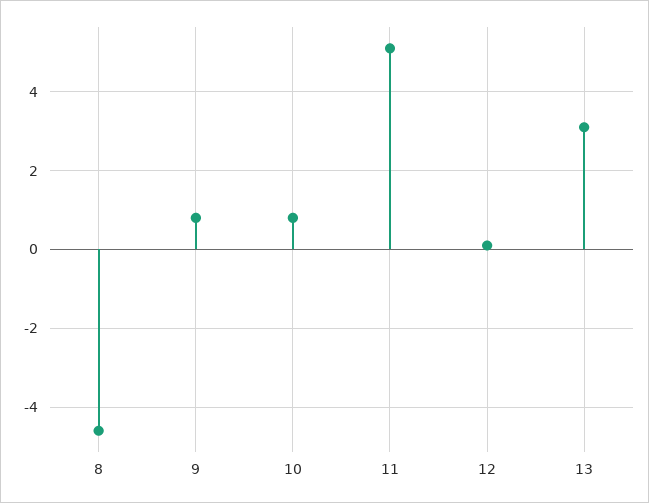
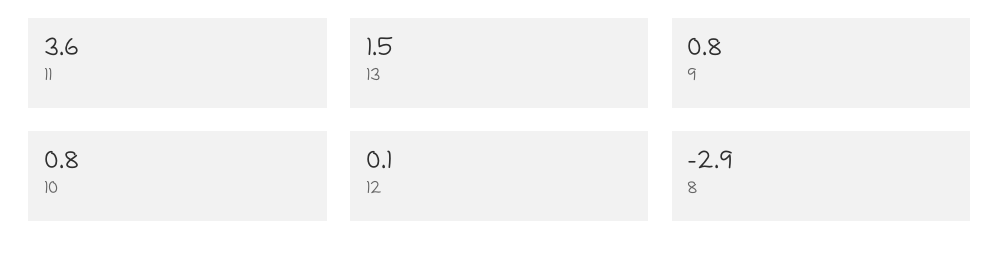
8: -4.5 -> -2.9
11: 5 -> 3.6
13: 3 -> 1.5

